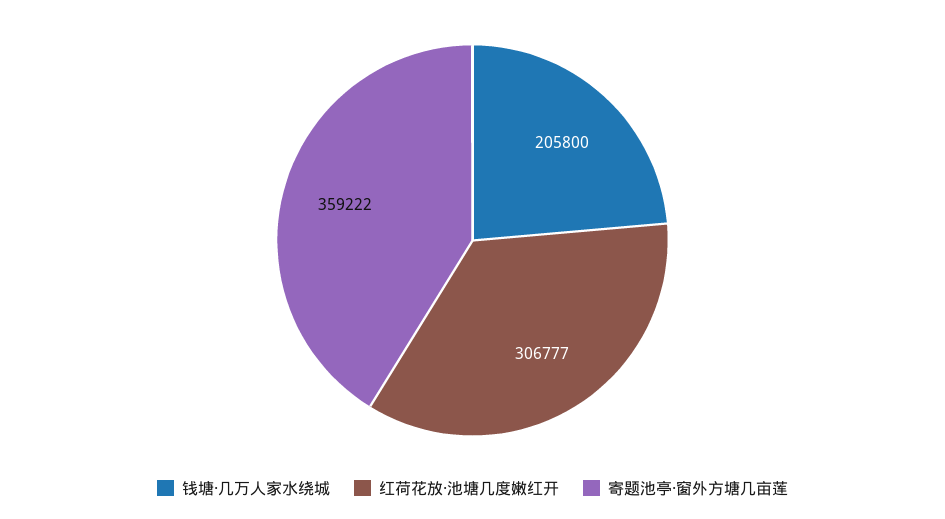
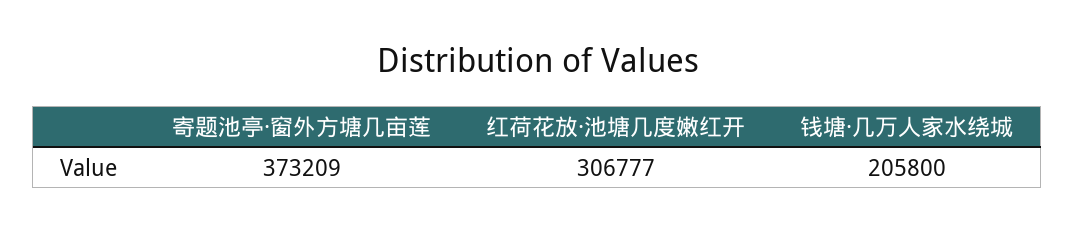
寄题池亭·窗外方塘几亩莲: 359222 -> 373209

